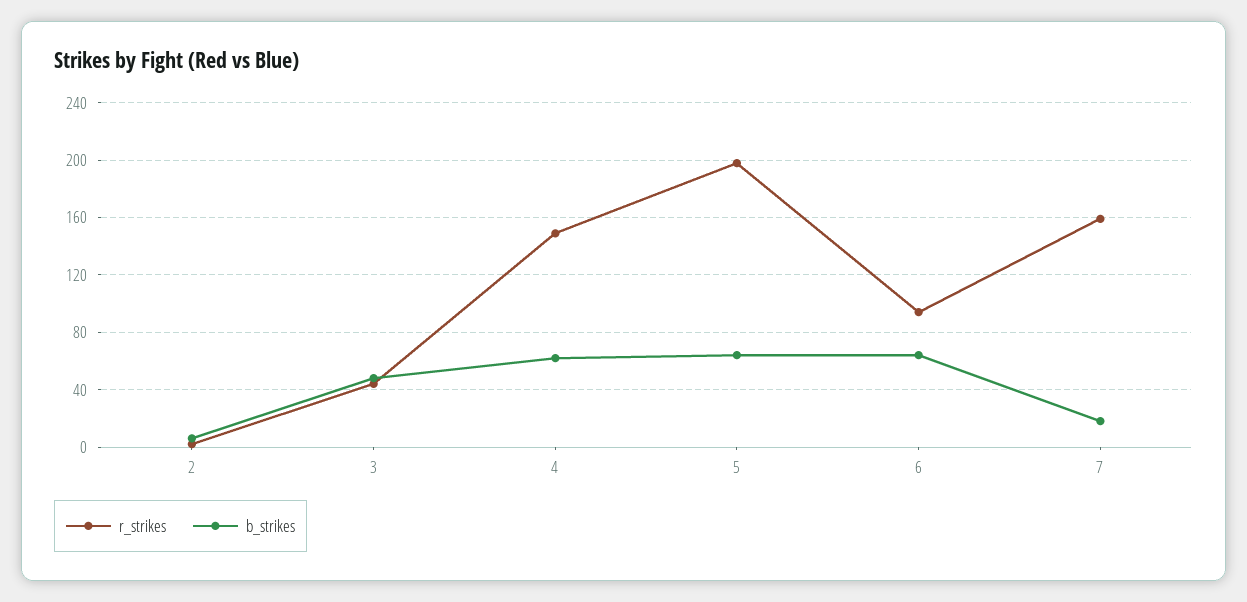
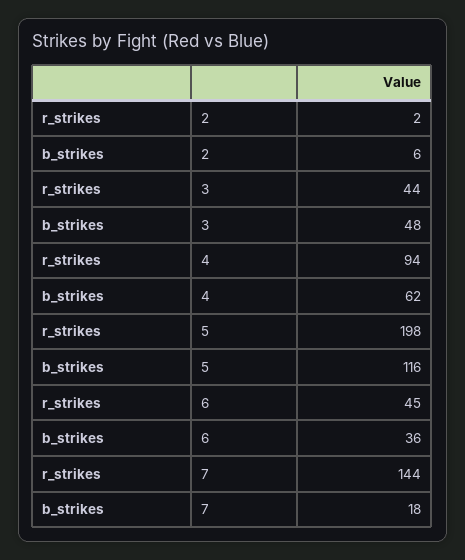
r_strikes, 4: 150 -> 94
b_strikes, 5: 65 -> 116
r_strikes, 6: 95 -> 45
b_strikes, 6: 65 -> 36
r_strikes, 7: 160 -> 144

